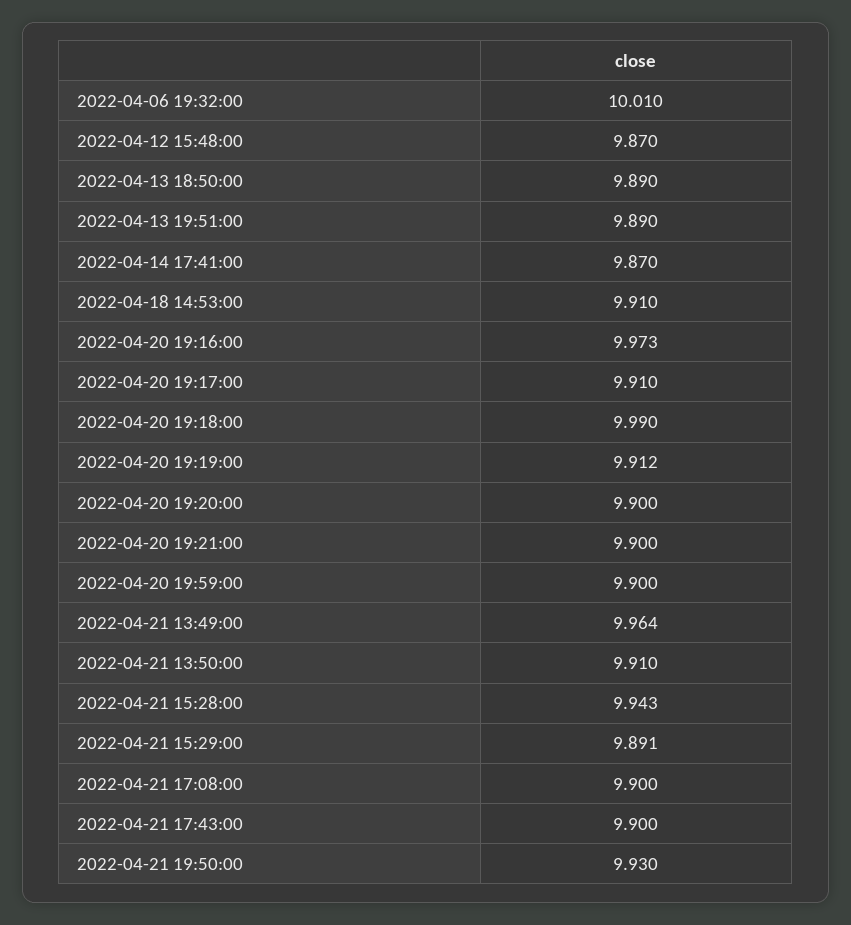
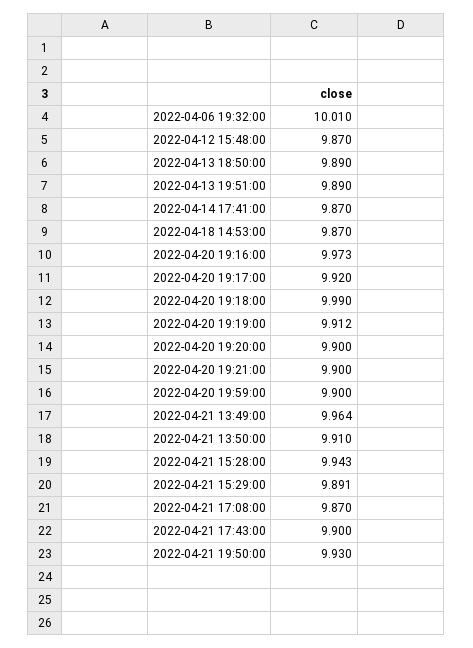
2022-04-18 14:53:00: 9.91 -> 9.87
2022-04-20 19:17:00: 9.91 -> 9.92
2022-04-21 17:08:00: 9.9 -> 9.87

